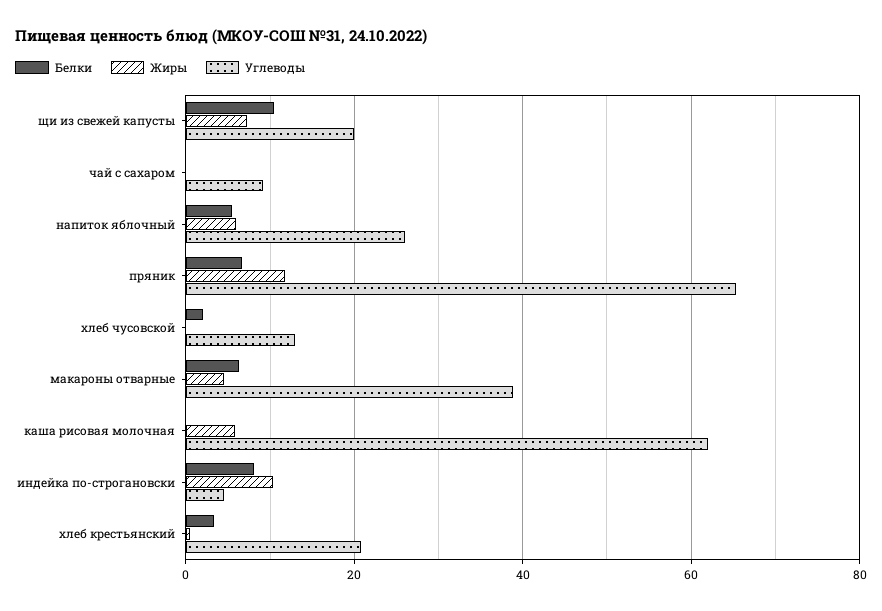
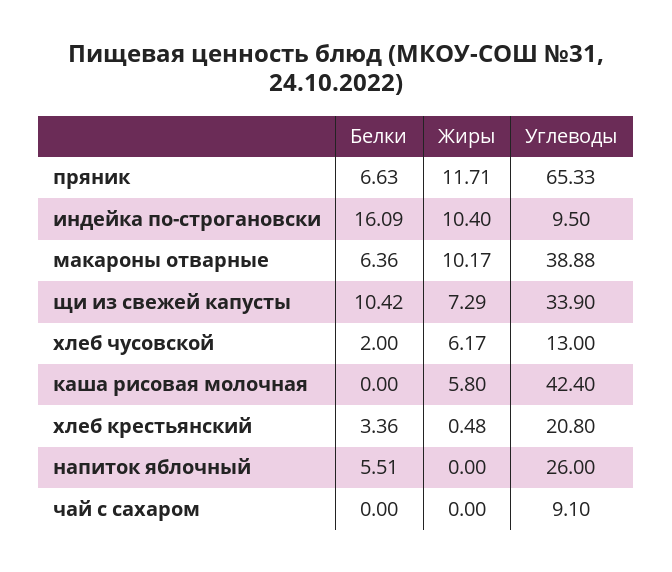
Углеводы, щи из свежей капусты: 20 -> 33.9
Жиры, напиток яблочный: 6 -> 0
Жиры, хлеб чусовской: 0 -> 6.17
Жиры, макароны отварные: 4 -> 10.17
Углеводы, каша рисовая молочная: 62 -> 42.4
Белки, индейка по-строгановски: 8 -> 16.09
Углеводы, индейка по-строгановски: 4 -> 9.5

